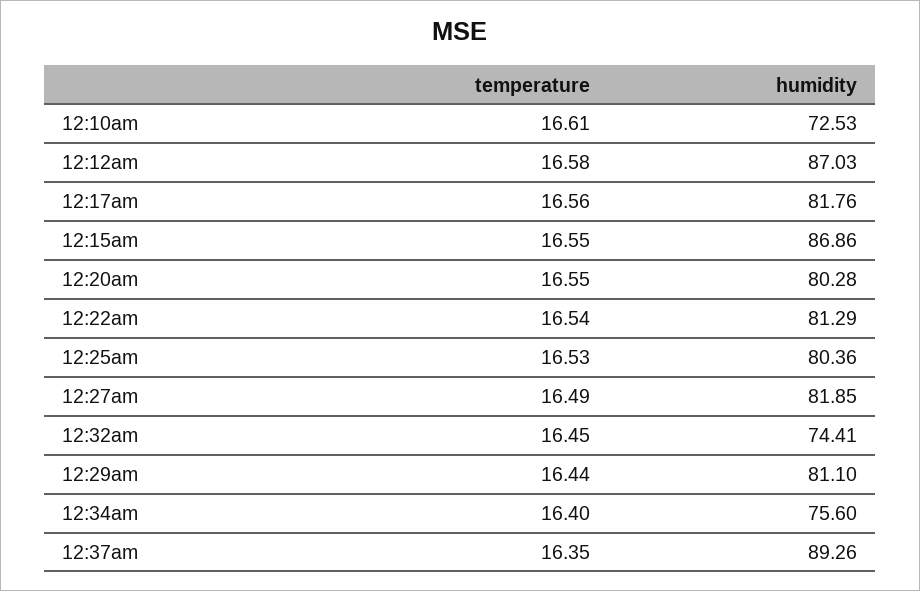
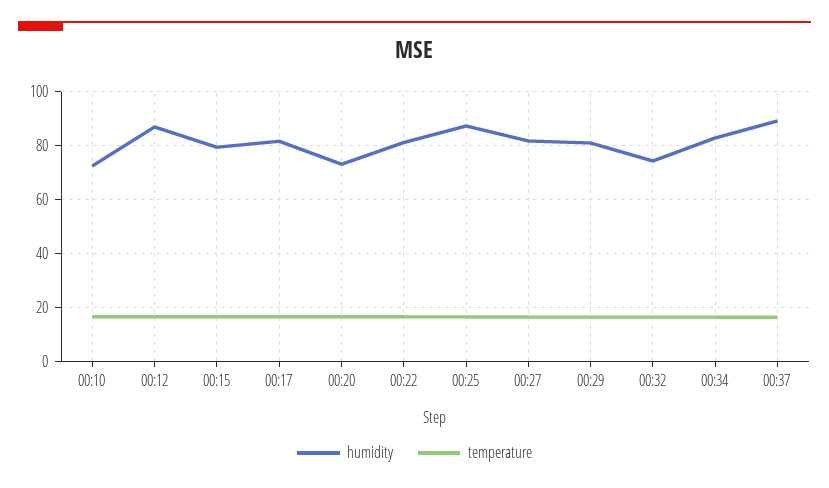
humidity, 12:15am: 86.86 -> 80
humidity, 12:20am: 80.28 -> 72.5
humidity, 12:25am: 80.36 -> 87.5
humidity, 12:34am: 75.6 -> 82.5

